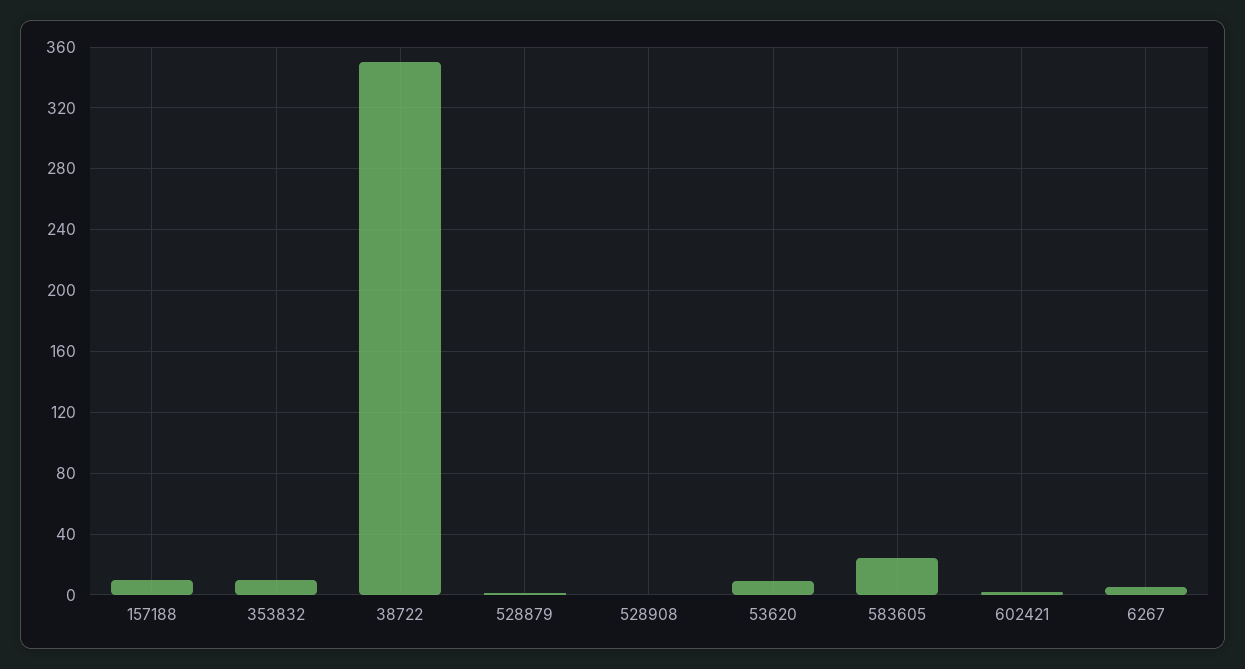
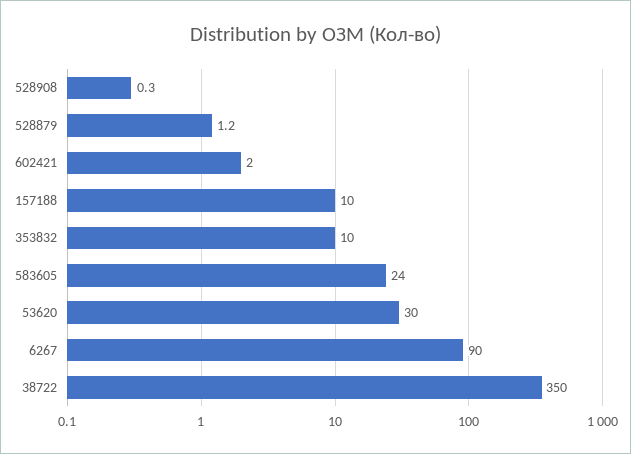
53620: 10 -> 30
6267: 5 -> 90

